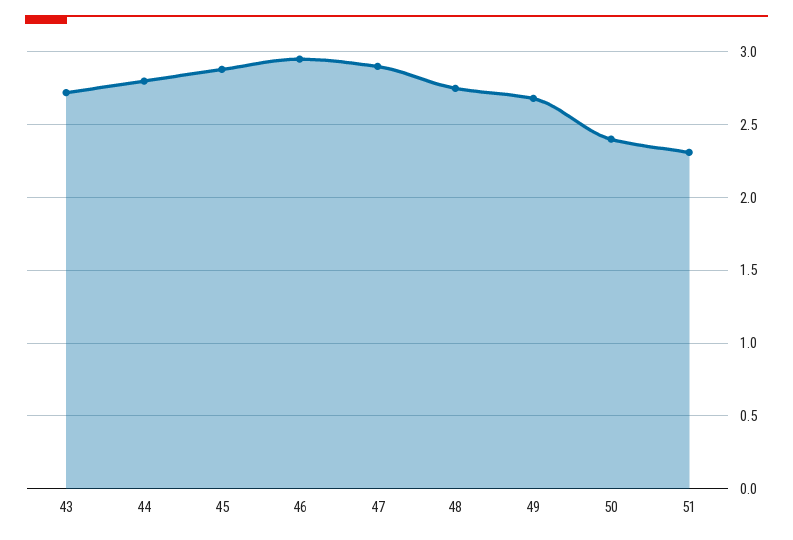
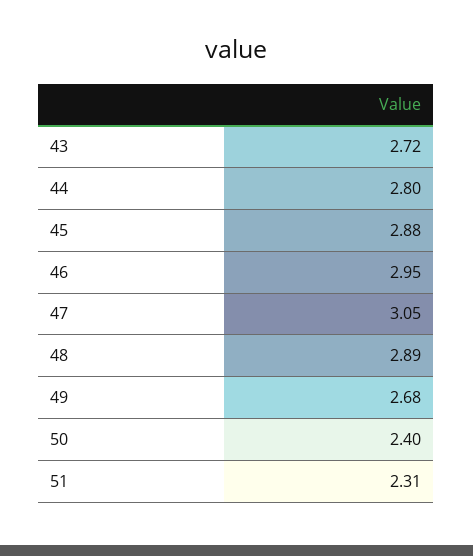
47: 2.9 -> 3.05
48: 2.75 -> 2.89

